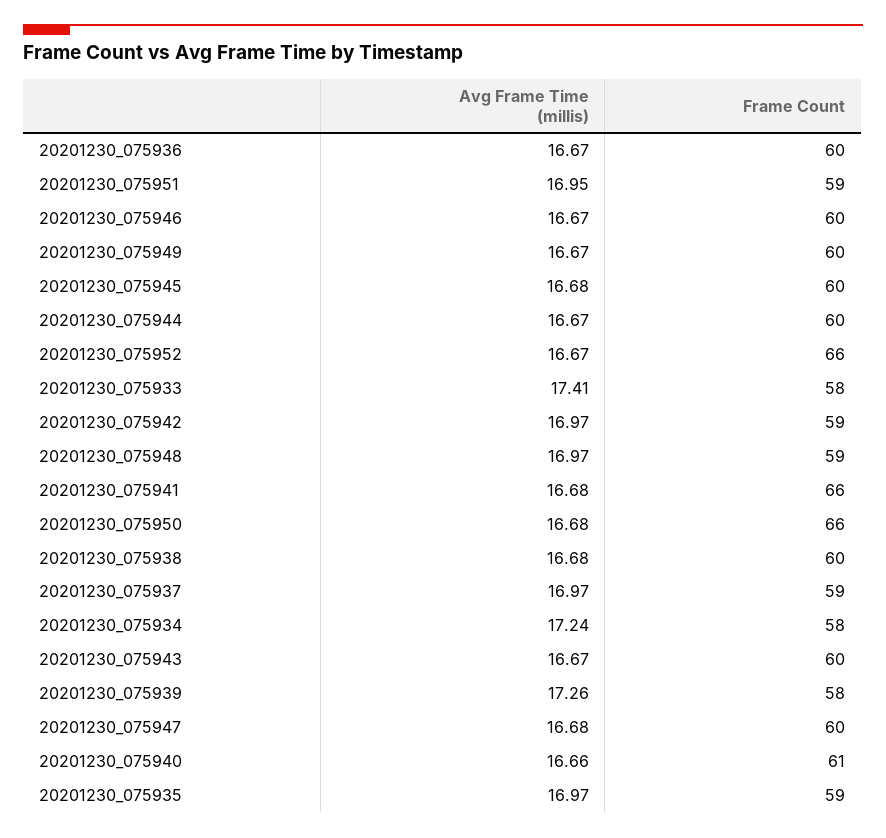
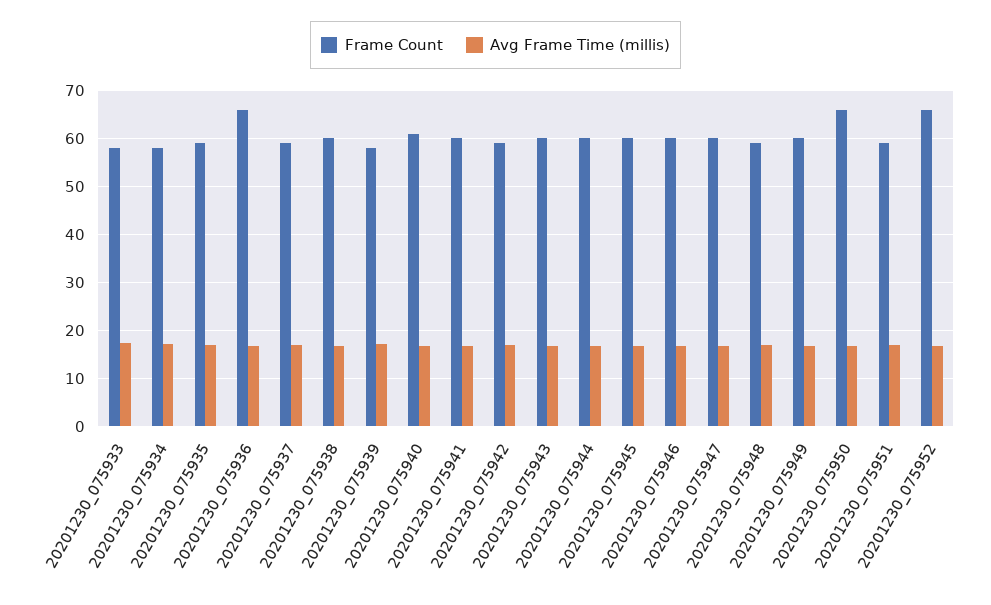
Frame Count, 20201230_075936: 60 -> 66
Frame Count, 20201230_075941: 66 -> 60

